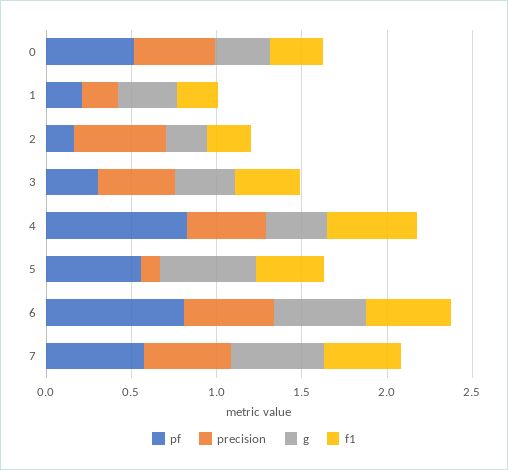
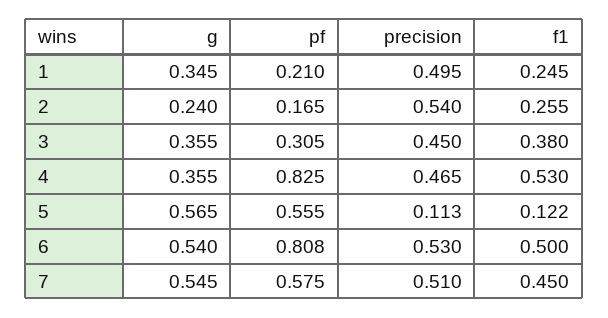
pf, 0: 0.5 -> none
precision, 0: 0.5 -> none
g, 0: 0.3 -> none
f1, 0: 0.3 -> none
precision, 1: 0.2 -> 0.495
f1, 5: 0.4 -> 0.122

